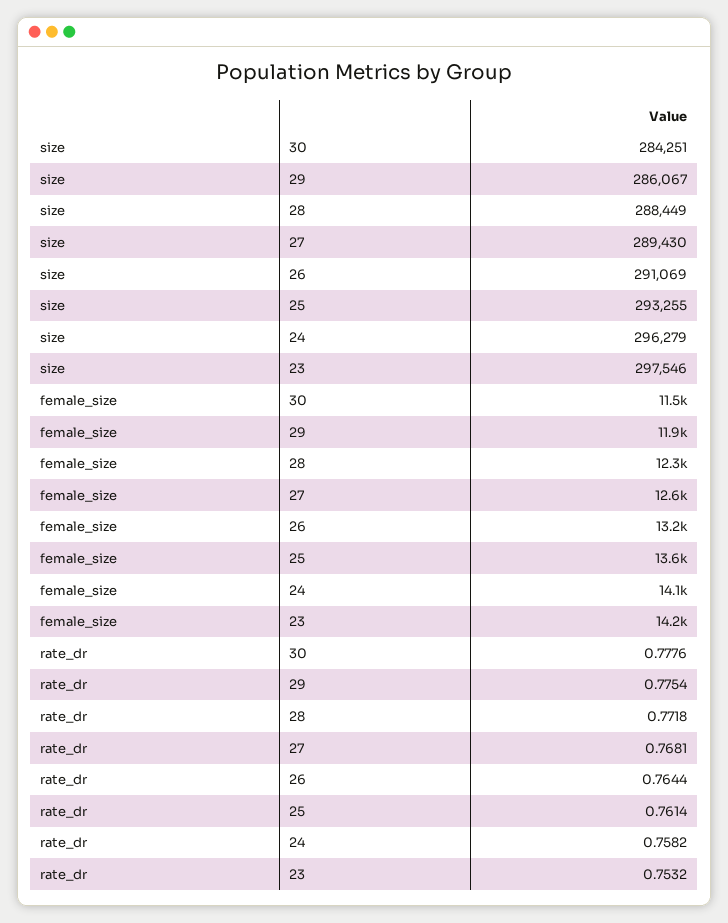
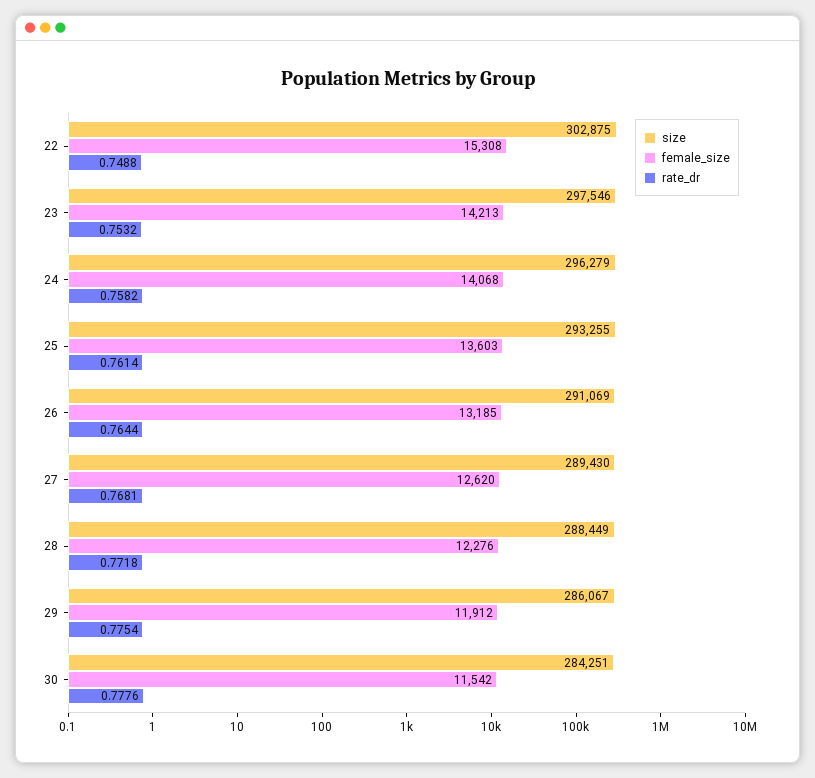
size, 22: none -> 302875
female_size, 22: none -> 15308
rate_dr, 22: none -> 0.7488

